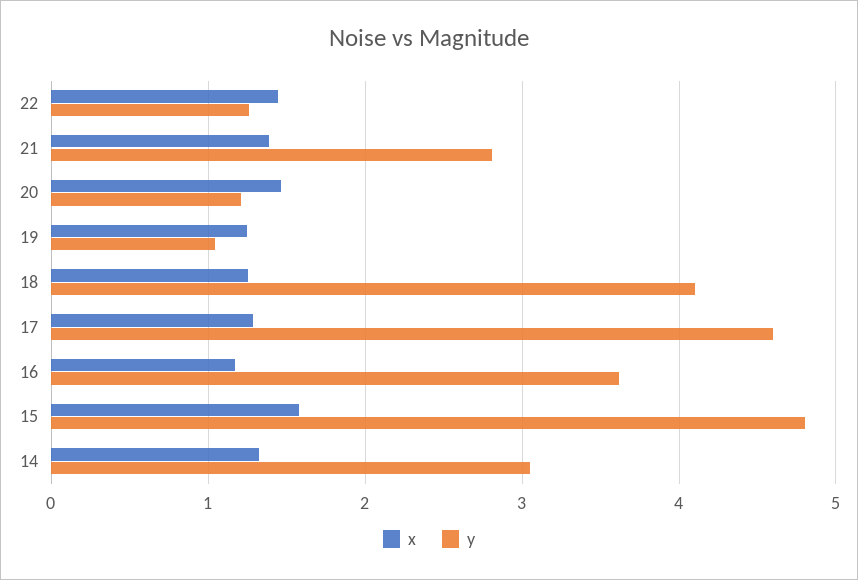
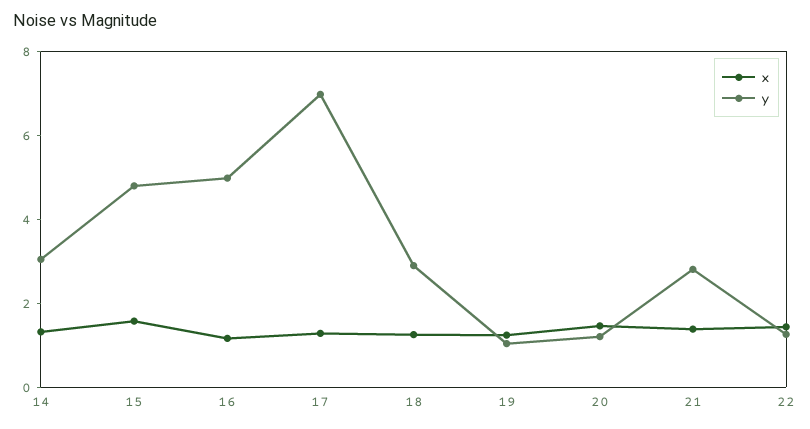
y, 18: 4.1 -> 3
y, 17: 4.6 -> 7
y, 16: 3.6 -> 5

